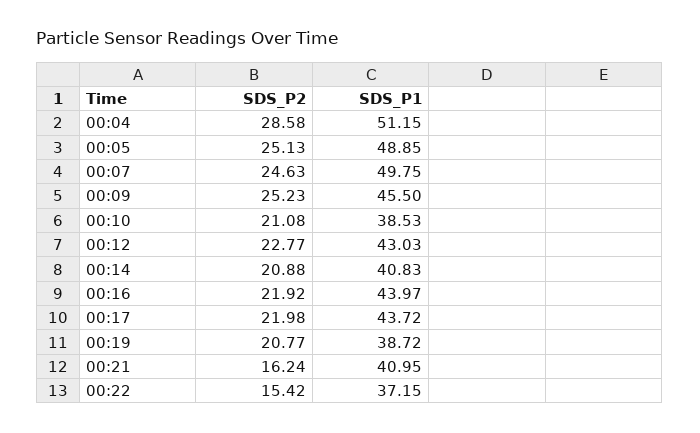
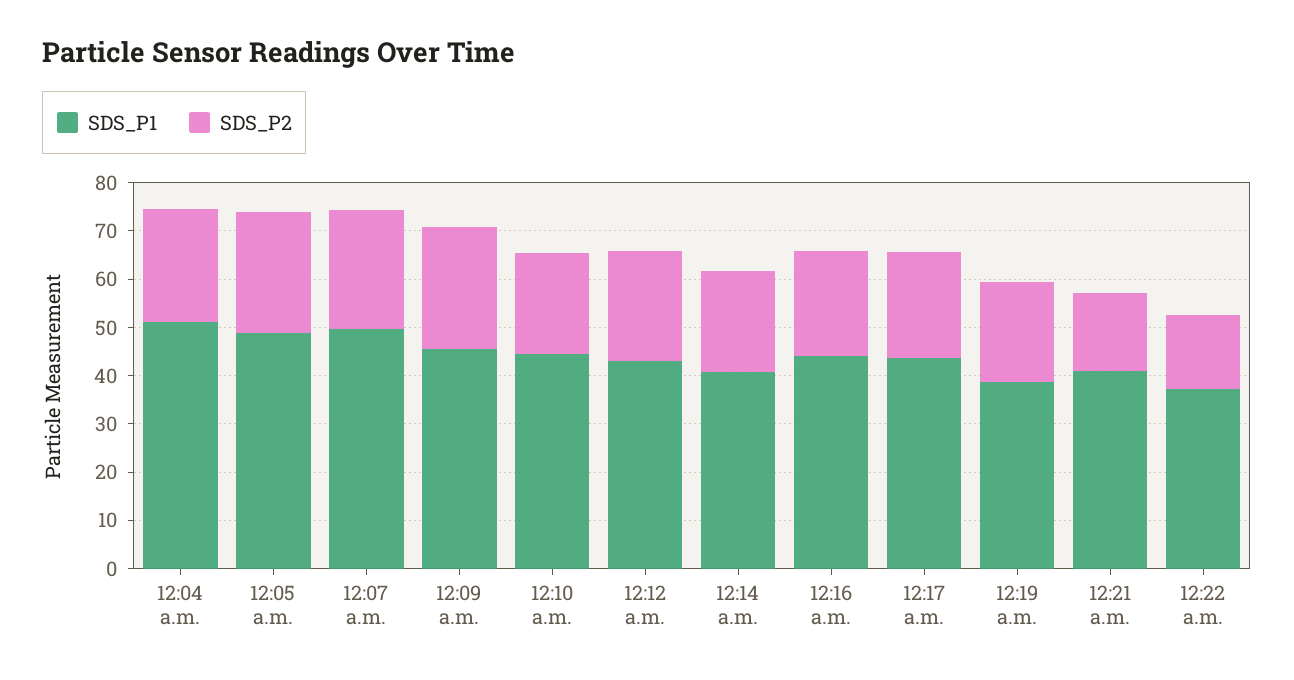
SDS_P2, 00:04: 28.58 -> 24
SDS_P1, 00:10: 38.53 -> 44

